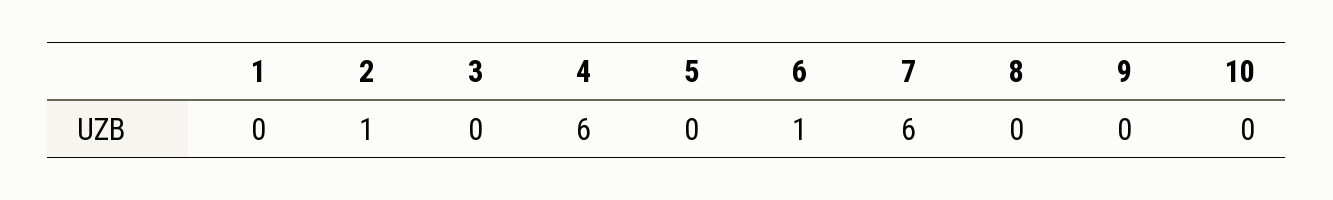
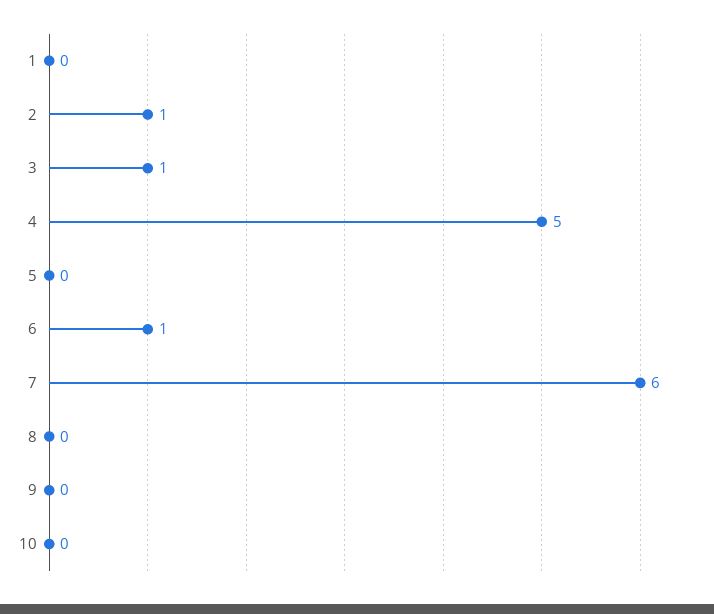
3: 0 -> 1
4: 6 -> 5

